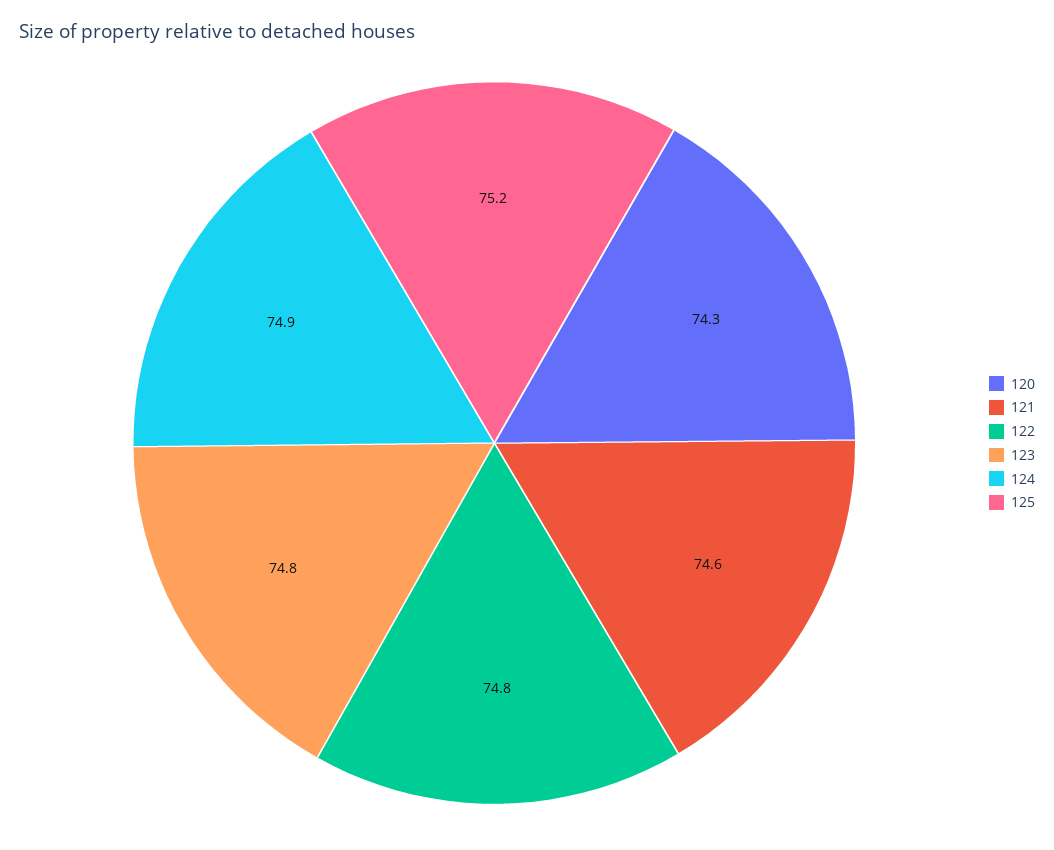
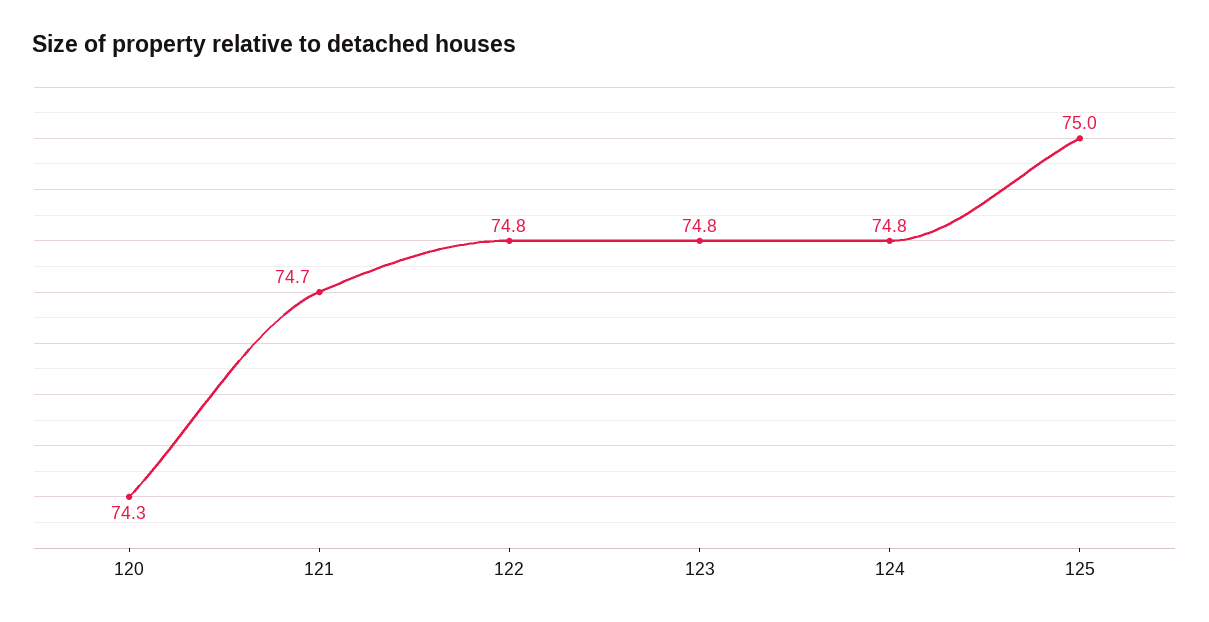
121: 74.6 -> 74.7
124: 74.9 -> 74.8
125: 75.2 -> 75

